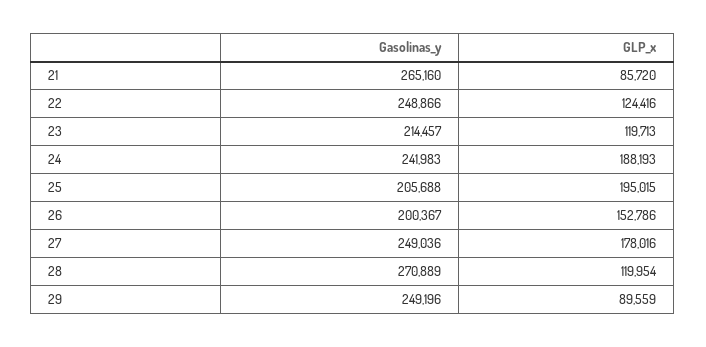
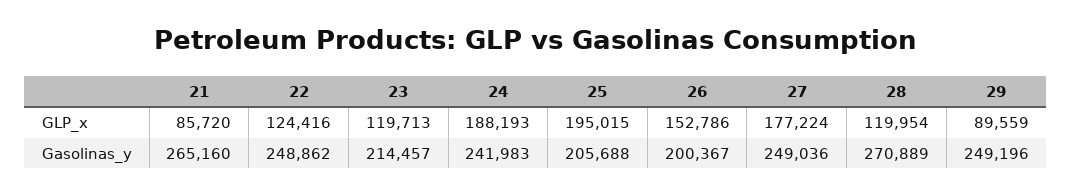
Gasolinas_y, 22: 248866 -> 248862
GLP_x, 27: 178016 -> 177224

